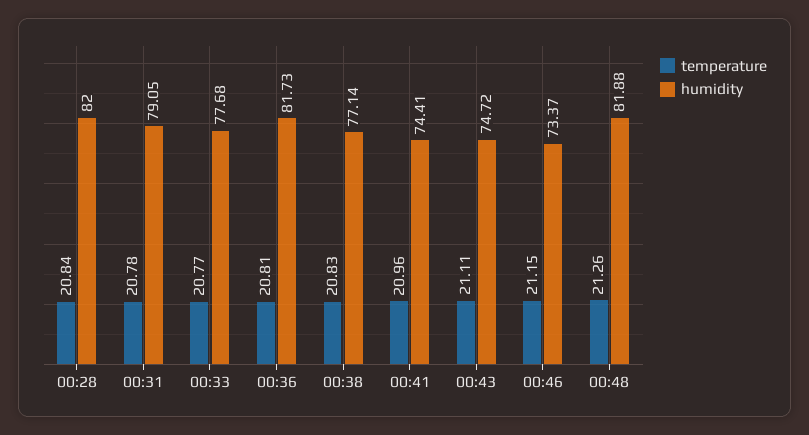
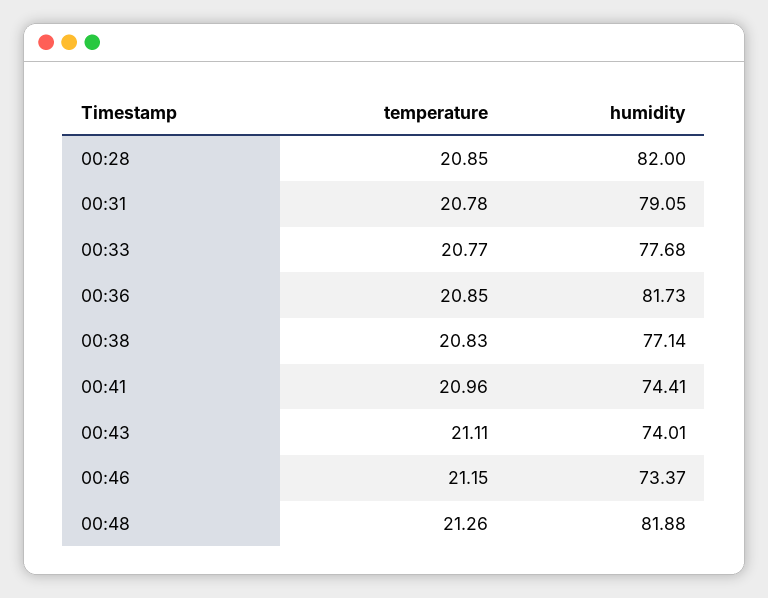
temperature, 00:28: 20.84 -> 20.85
temperature, 00:36: 20.81 -> 20.85
humidity, 00:43: 74.72 -> 74.01

